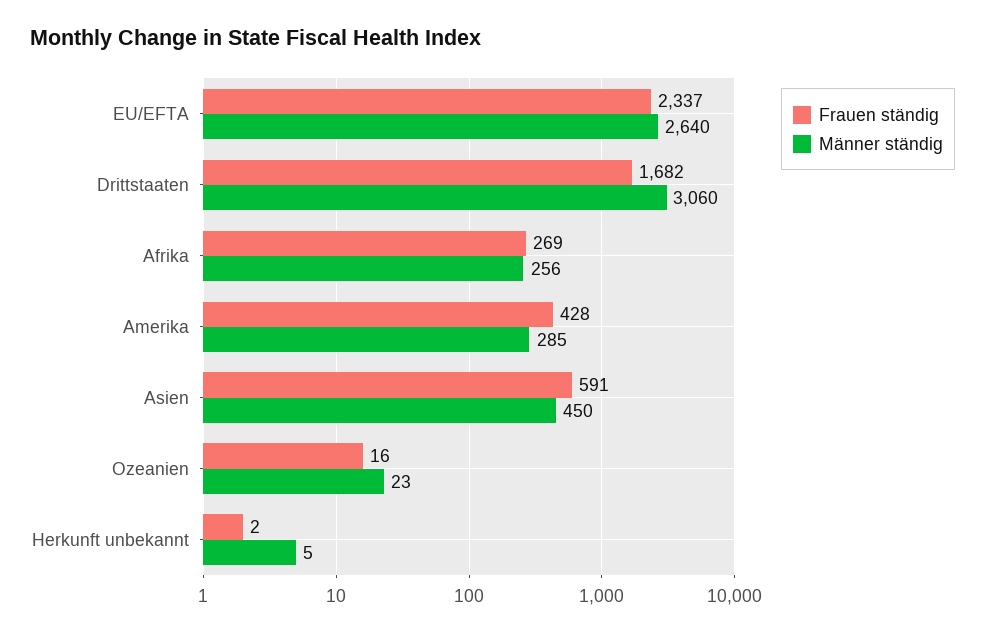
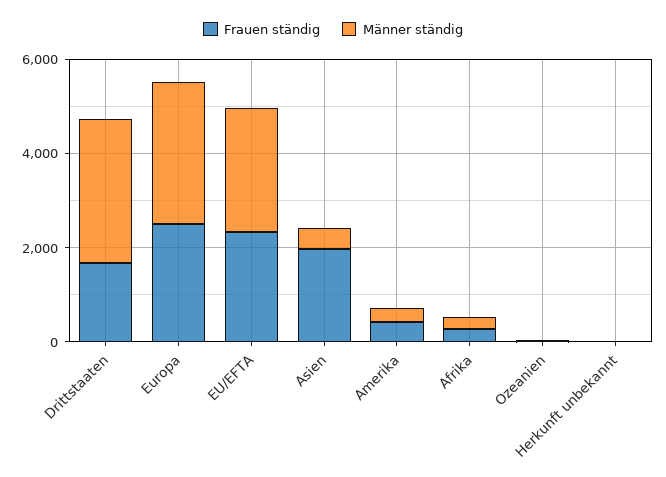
Frauen ständig, Asien: 591 -> 2000
Frauen ständig, Europa: none -> 2500
Männer ständig, Europa: none -> 3000

